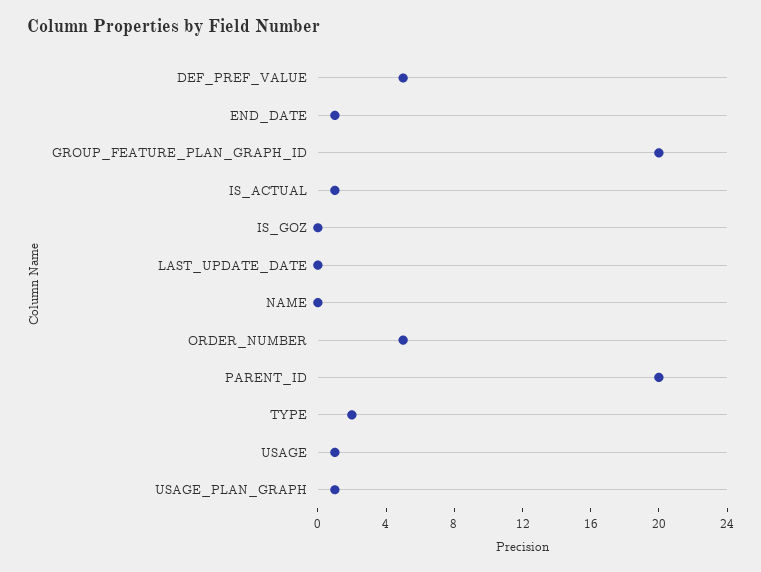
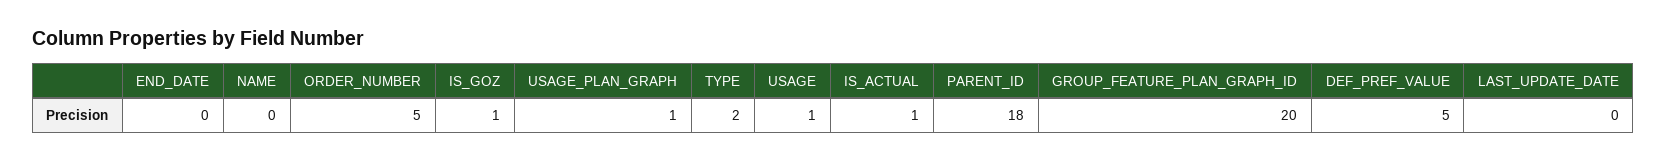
END_DATE: 1 -> 0
IS_GOZ: 0 -> 1
PARENT_ID: 20 -> 18

